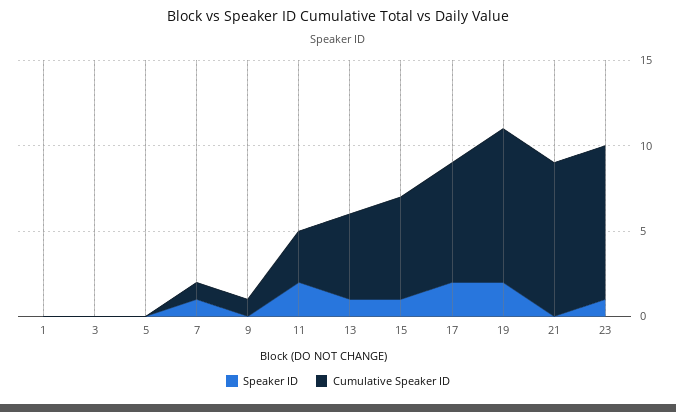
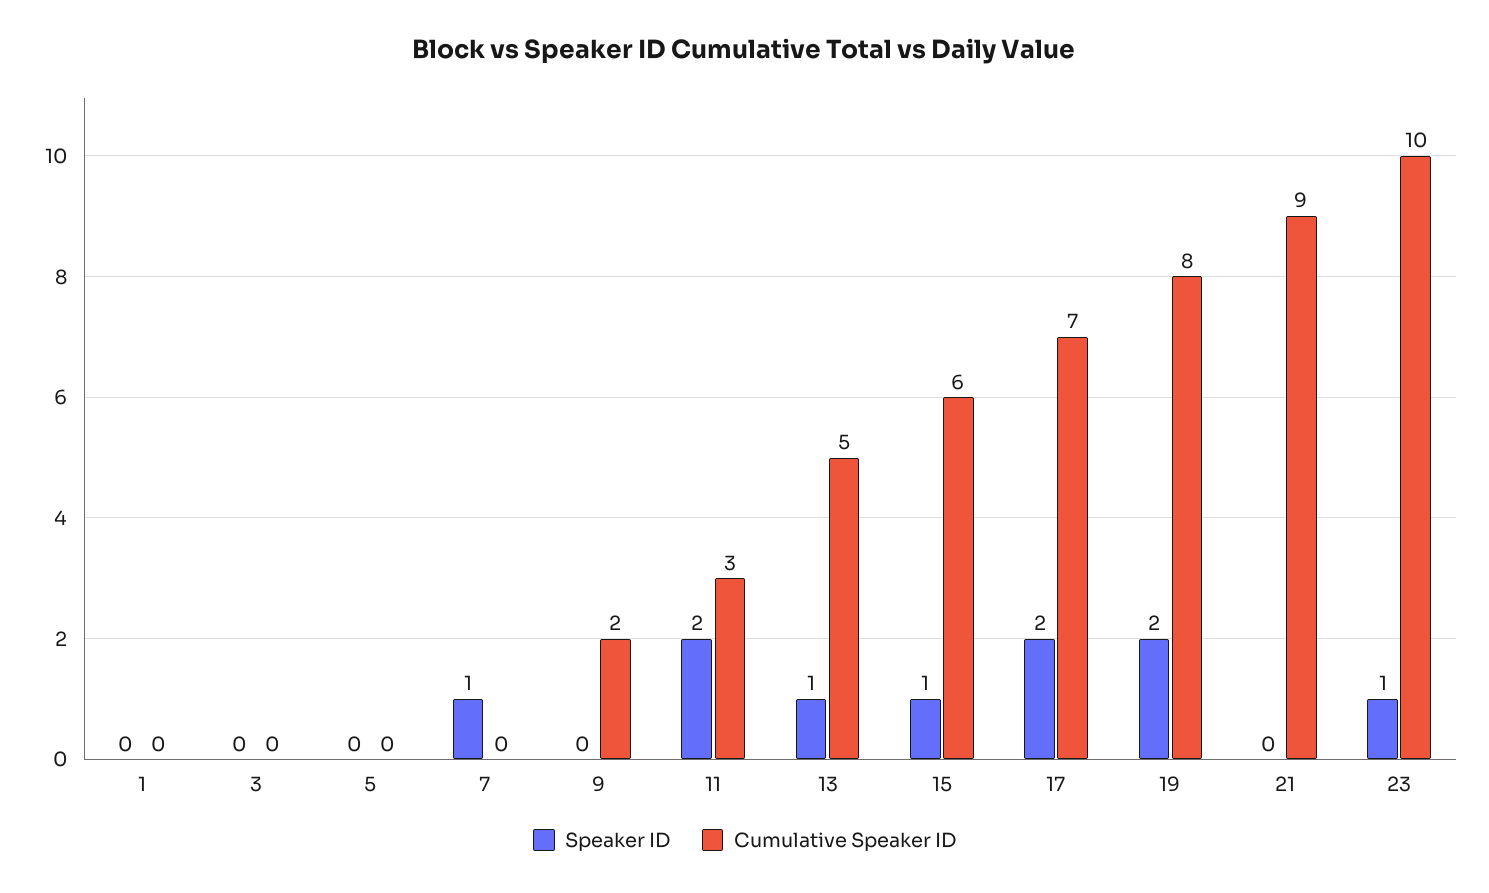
Cumulative Speaker ID, 7: 1 -> 0
Cumulative Speaker ID, 9: 1 -> 2
Cumulative Speaker ID, 19: 9 -> 8
Cumulative Speaker ID, 23: 9 -> 10

